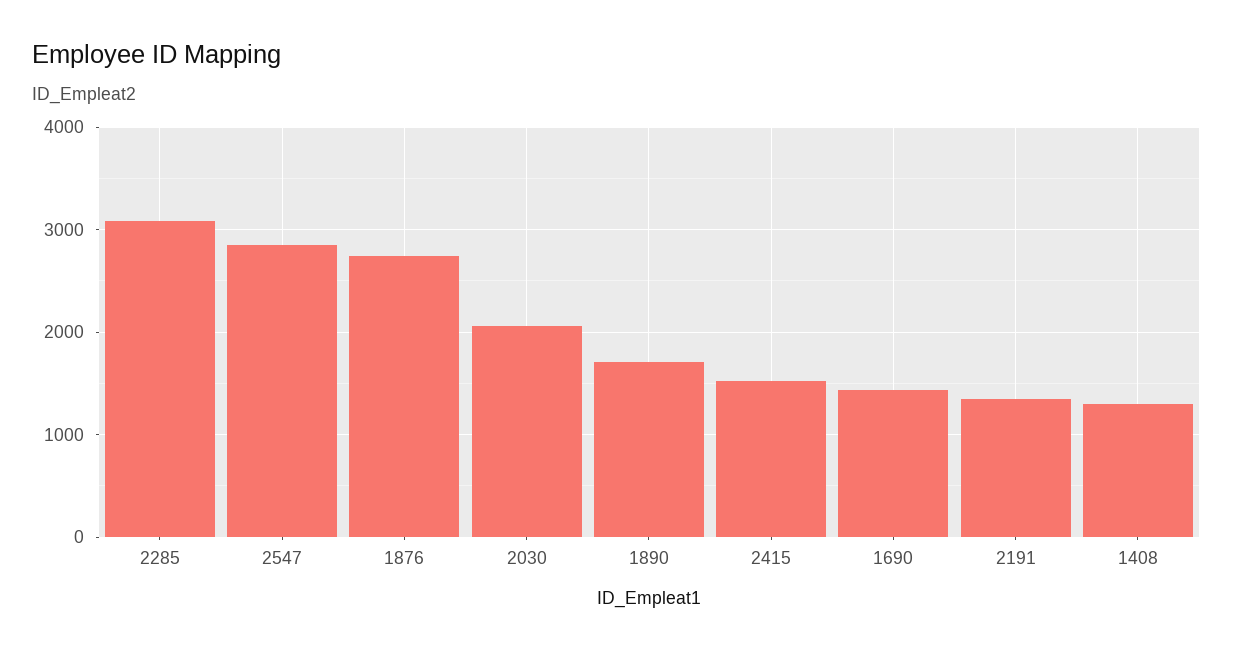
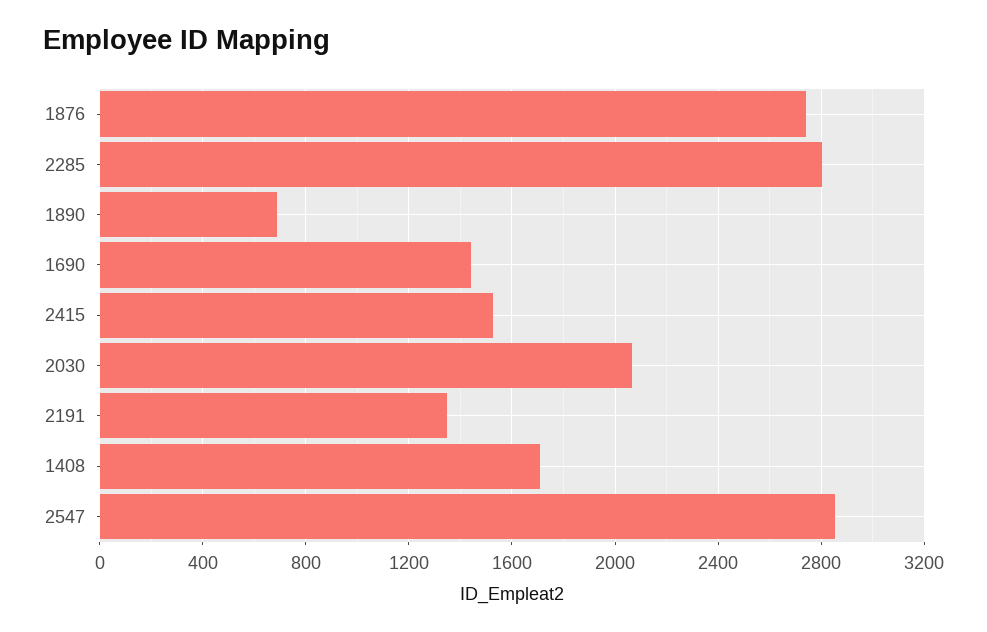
2285: 3100 -> 2800
1890: 1700 -> 700
1408: 1300 -> 1700

